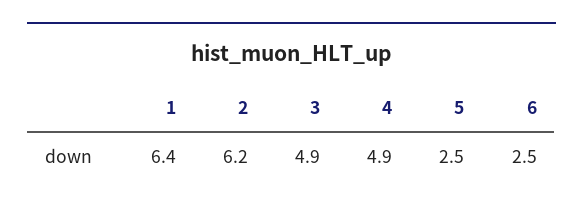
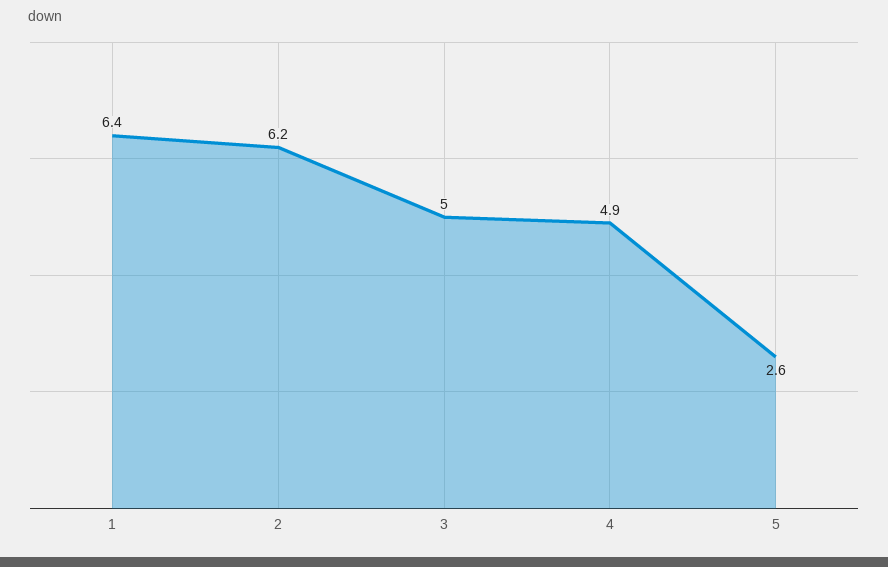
3: 4.9 -> 5
5: 2.5 -> 2.6
6: 2.5 -> none

